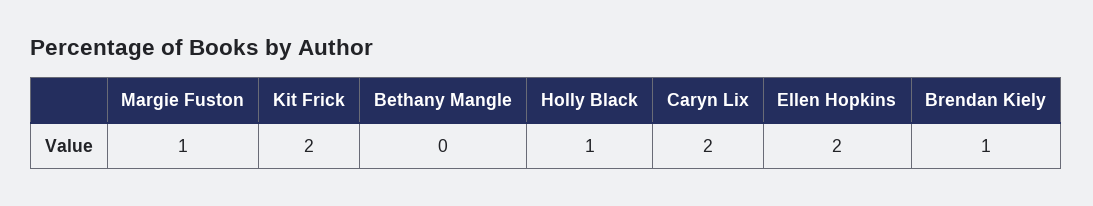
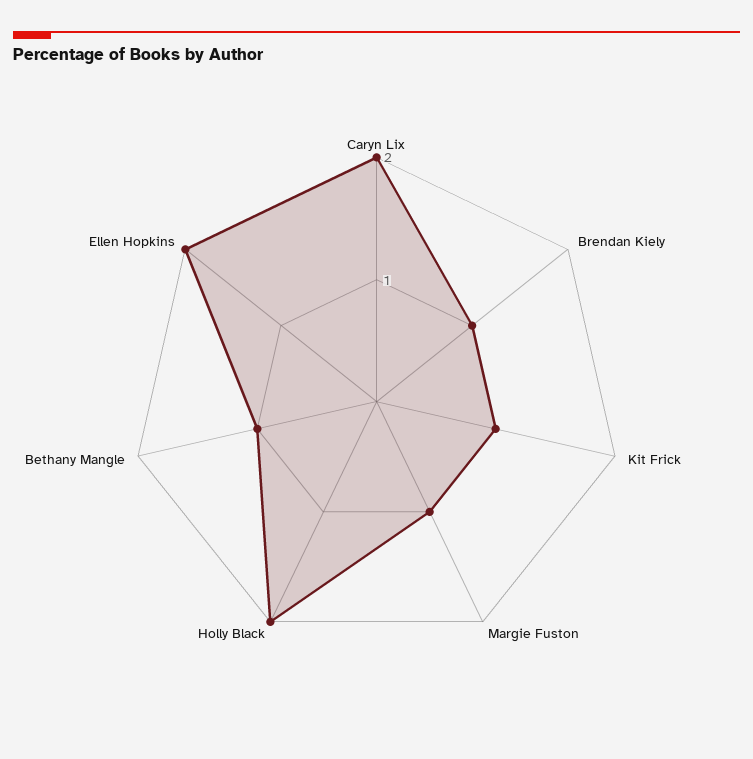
Kit Frick: 2 -> 1
Bethany Mangle: 0 -> 1
Holly Black: 1 -> 2

